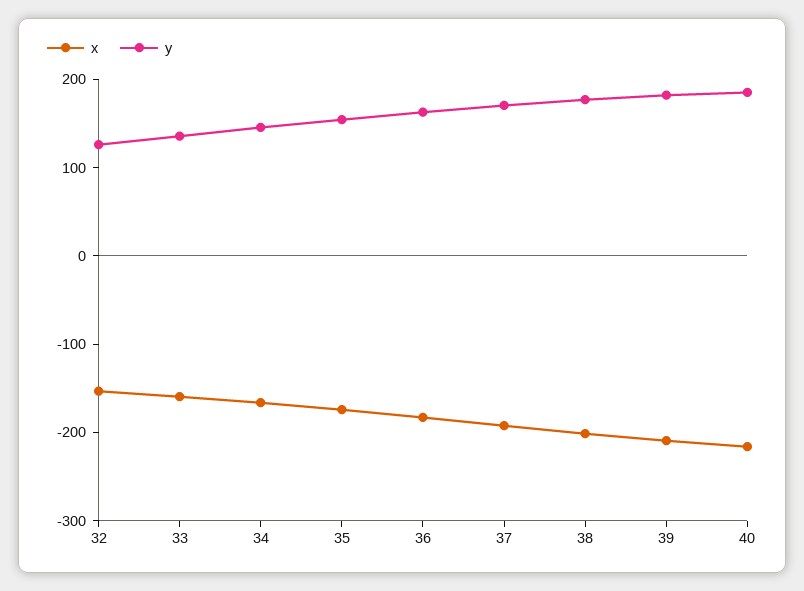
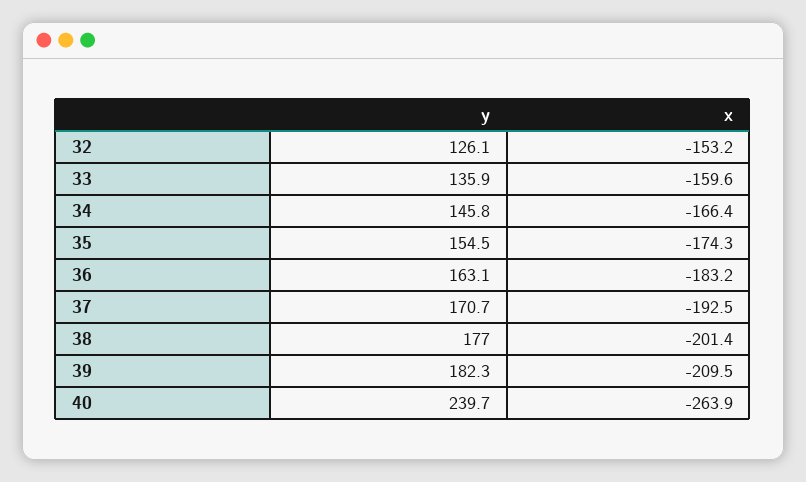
x, 40: -220 -> -263.9
y, 40: 180 -> 239.7

